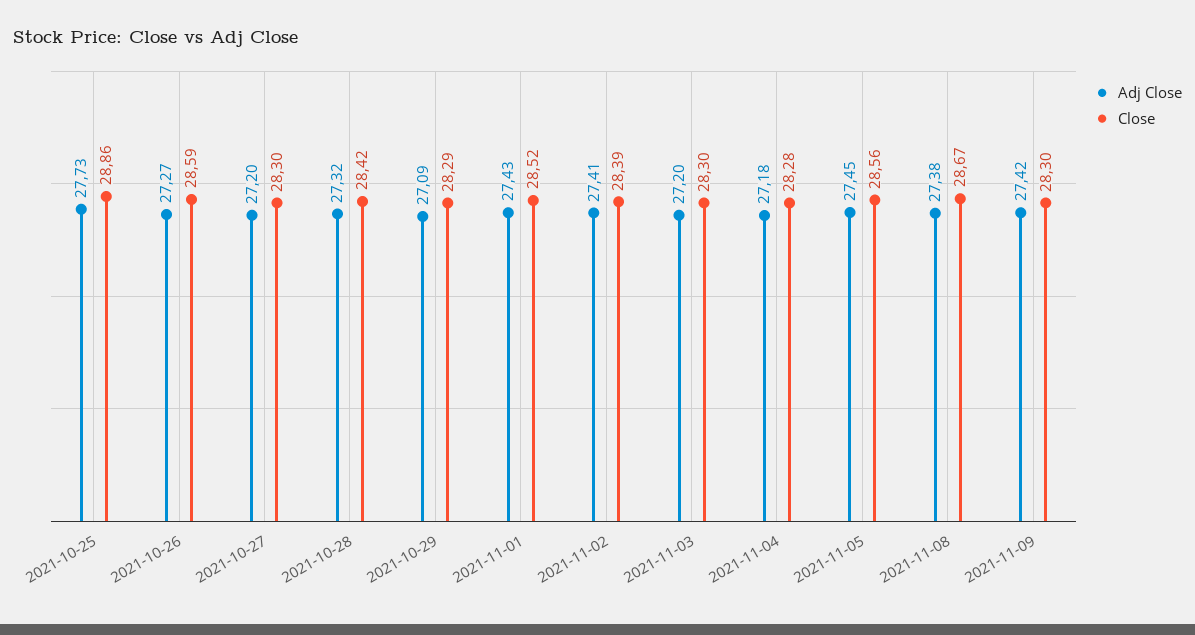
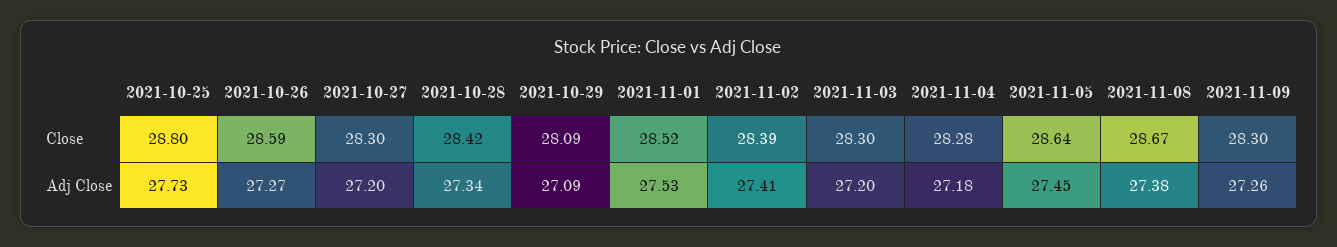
Close, 2021-10-25: 28.86 -> 28.8
Adj Close, 2021-10-28: 27.32 -> 27.34
Close, 2021-10-29: 28.29 -> 28.09
Adj Close, 2021-11-01: 27.43 -> 27.53
Close, 2021-11-05: 28.56 -> 28.64
Adj Close, 2021-11-09: 27.42 -> 27.26

